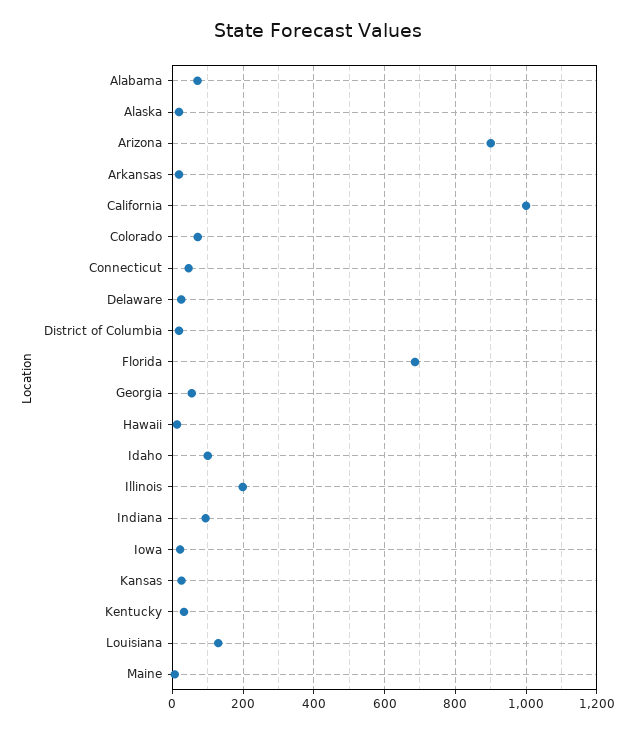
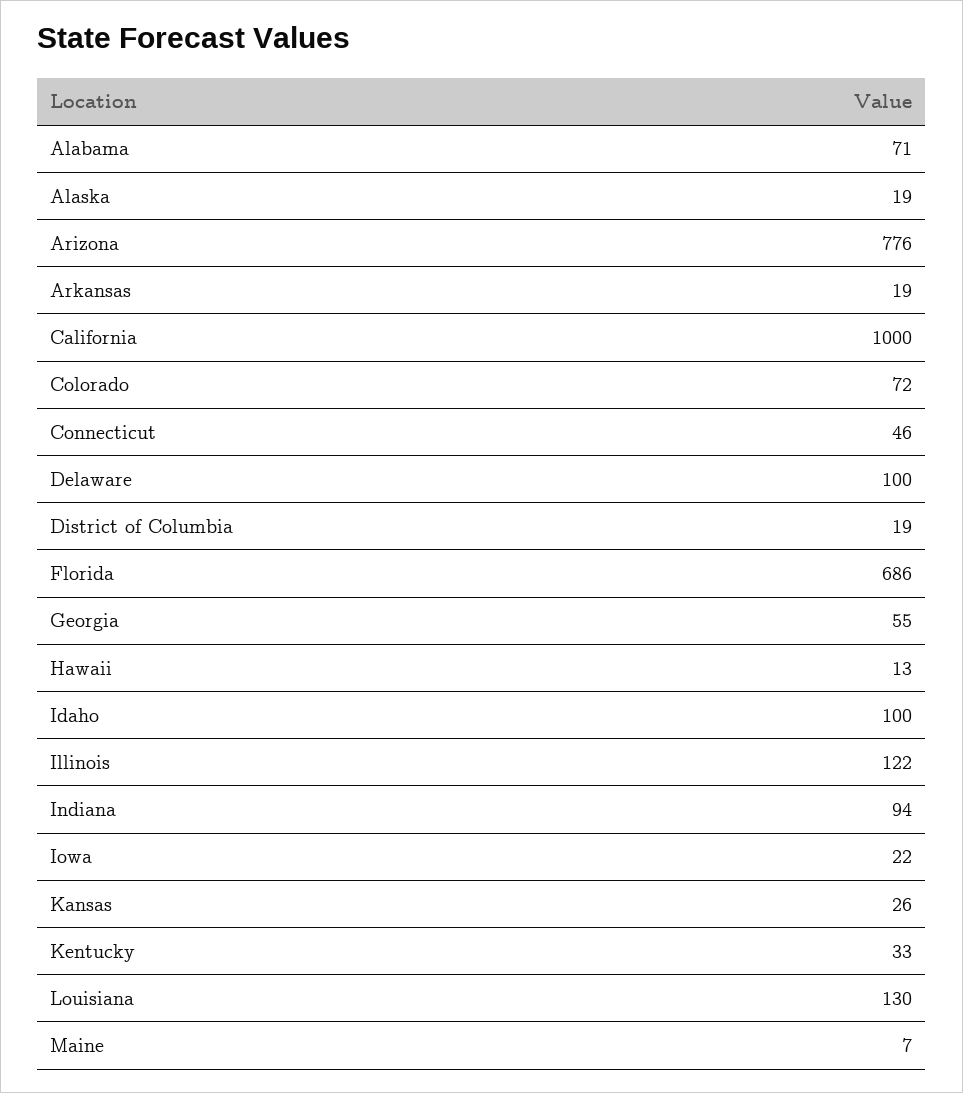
Arizona: 900 -> 776
Delaware: 20 -> 100
Illinois: 200 -> 122

